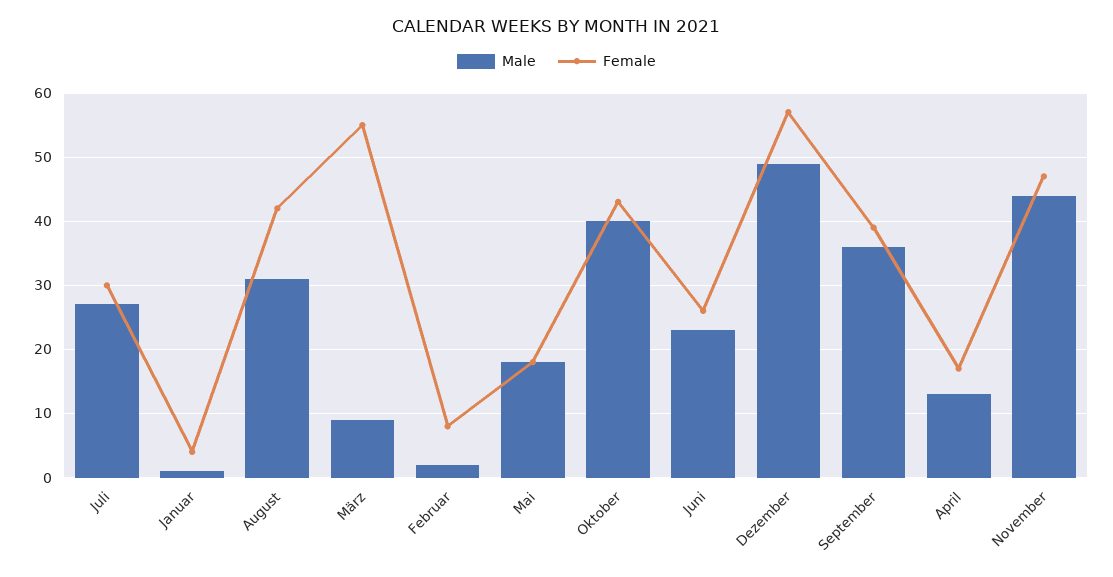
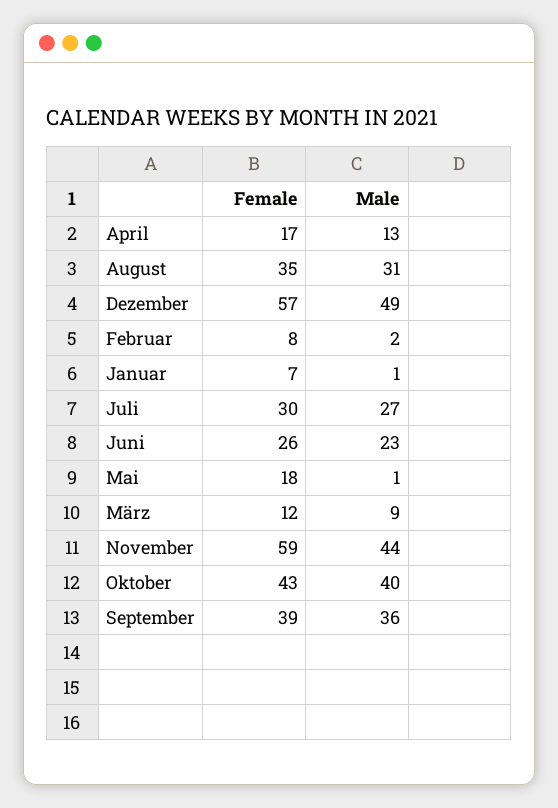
Female, Januar: 4 -> 7
Female, August: 42 -> 35
Female, März: 55 -> 12
Male, Mai: 18 -> 1
Female, November: 47 -> 59

